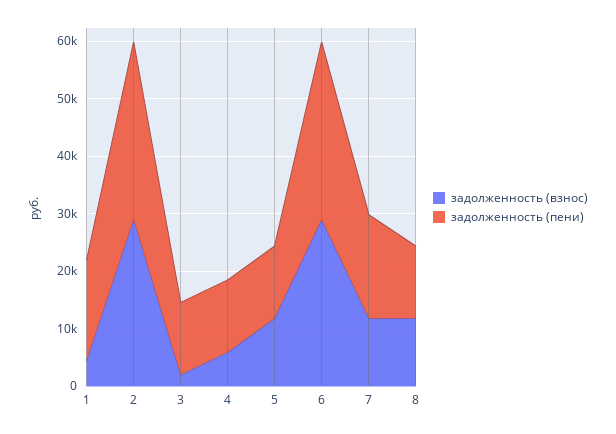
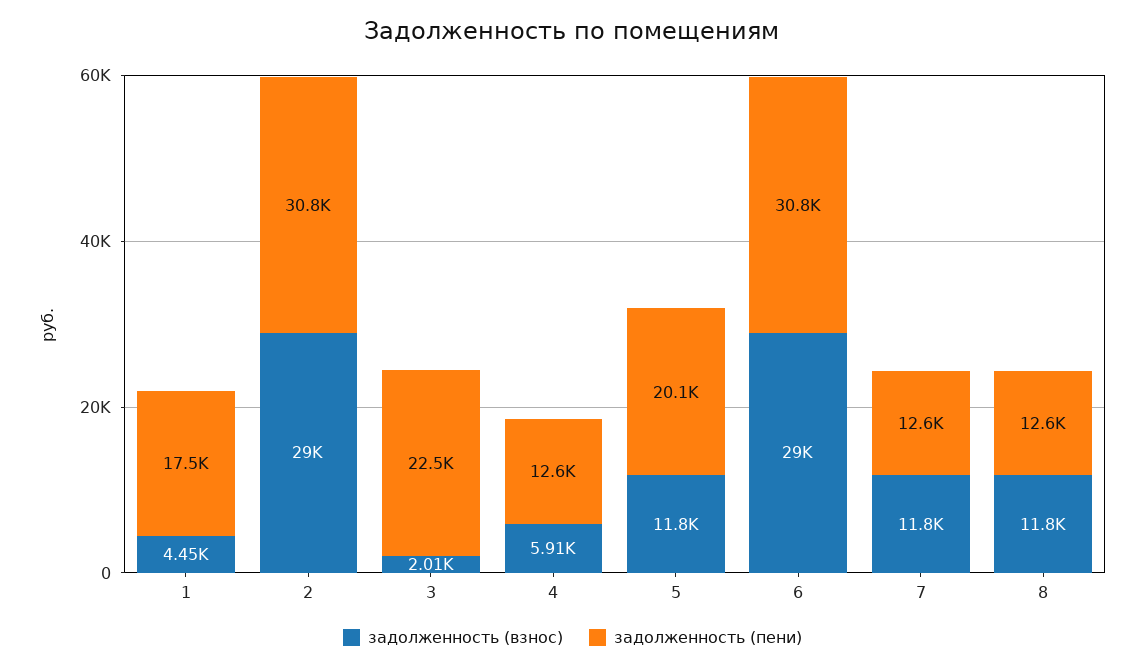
задолженность (пени), 3: 12000 -> 22500
задолженность (пени), 5: 12000 -> 20100
задолженность (пени), 7: 18000 -> 12600

